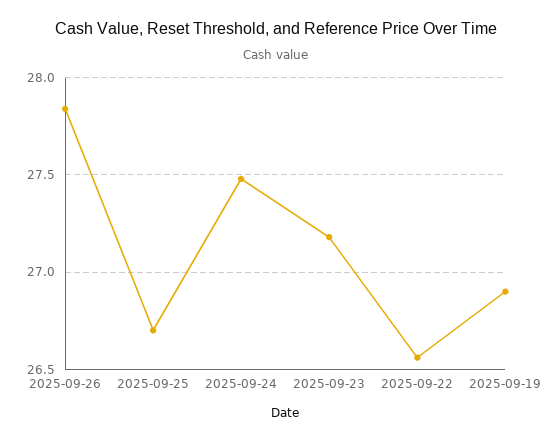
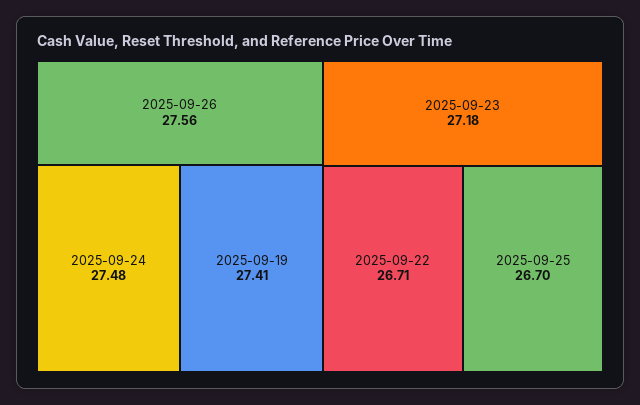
2025-09-26: 27.85 -> 27.56
2025-09-22: 26.55 -> 26.71
2025-09-19: 26.9 -> 27.41

